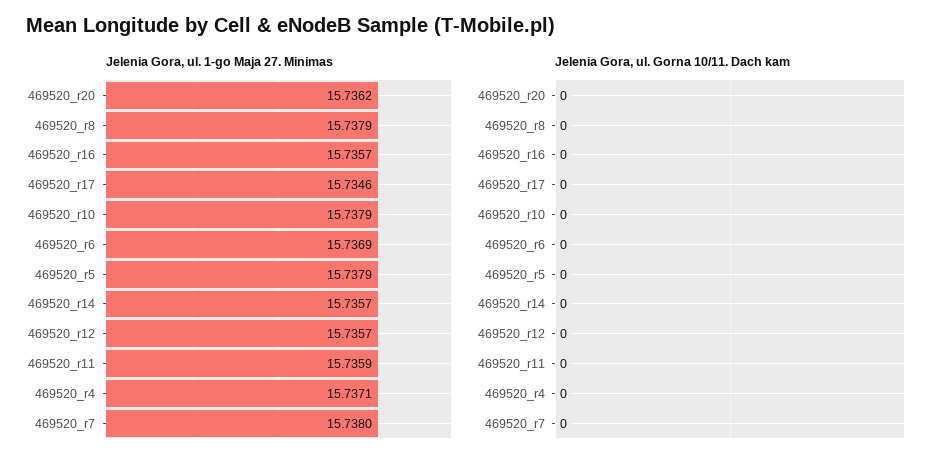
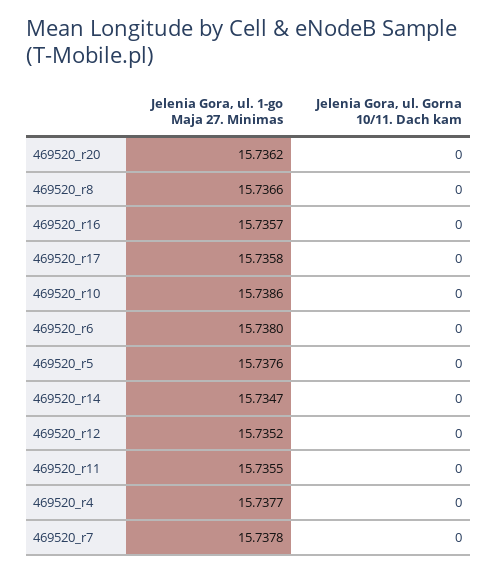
Jelenia Gora, ul. 1-go Maja 27. Minimas, 469520_r8: 15.7379 -> 15.7366
Jelenia Gora, ul. 1-go Maja 27. Minimas, 469520_r17: 15.7346 -> 15.7358
Jelenia Gora, ul. 1-go Maja 27. Minimas, 469520_r10: 15.7379 -> 15.7386
Jelenia Gora, ul. 1-go Maja 27. Minimas, 469520_r6: 15.7369 -> 15.738
Jelenia Gora, ul. 1-go Maja 27. Minimas, 469520_r5: 15.7379 -> 15.7376
Jelenia Gora, ul. 1-go Maja 27. Minimas, 469520_r14: 15.7357 -> 15.7347
Jelenia Gora, ul. 1-go Maja 27. Minimas, 469520_r12: 15.7357 -> 15.7352
Jelenia Gora, ul. 1-go Maja 27. Minimas, 469520_r11: 15.7359 -> 15.7355
Jelenia Gora, ul. 1-go Maja 27. Minimas, 469520_r4: 15.7371 -> 15.7377
Jelenia Gora, ul. 1-go Maja 27. Minimas, 469520_r7: 15.738 -> 15.7378

